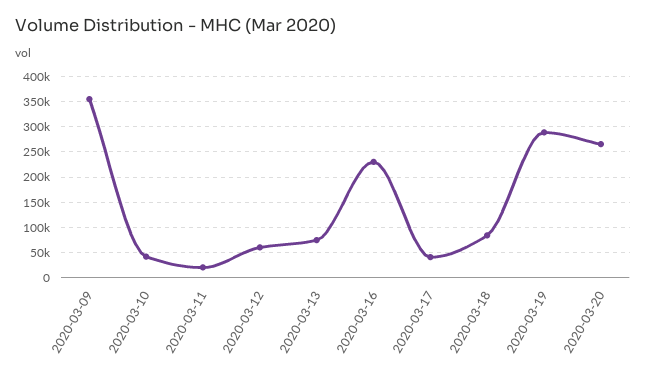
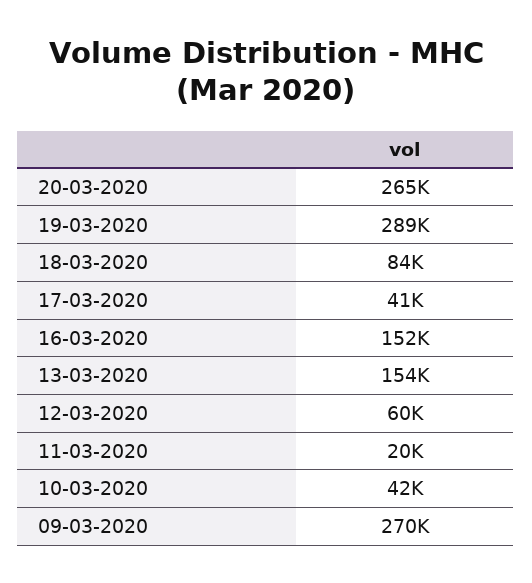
2020-03-09: 350000 -> 270000
2020-03-13: 75000 -> 154000
2020-03-16: 225000 -> 152000

